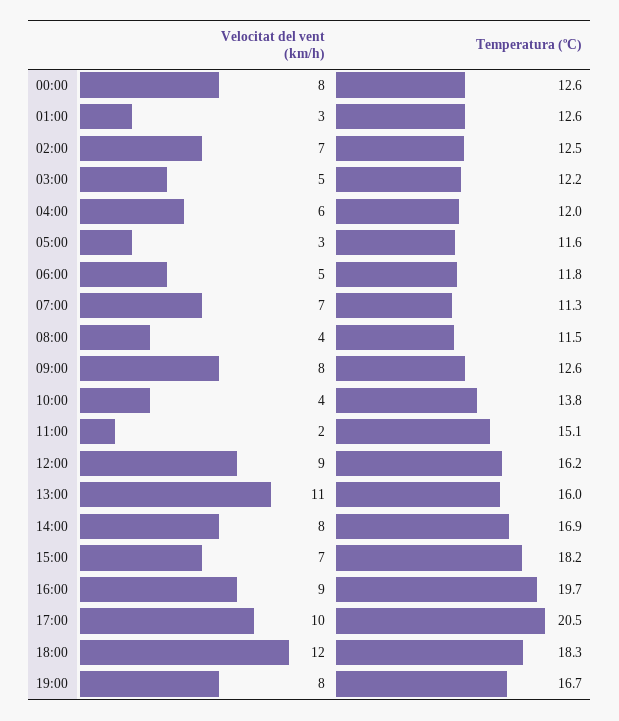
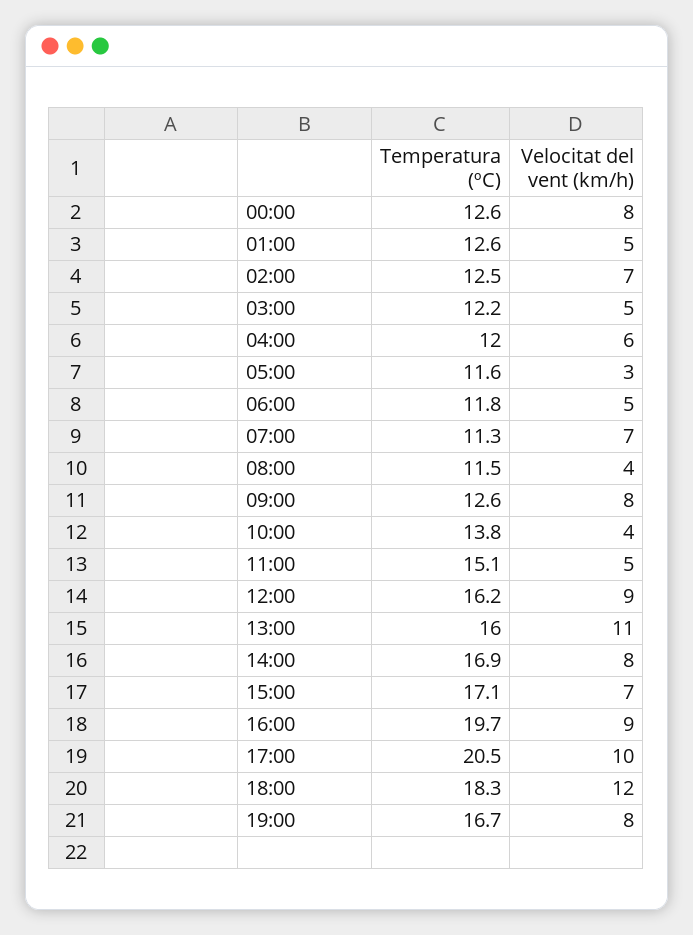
Velocitat del vent (km/h), 01:00: 3 -> 5
Velocitat del vent (km/h), 11:00: 2 -> 5
Temperatura (ºC), 15:00: 18.2 -> 17.1

